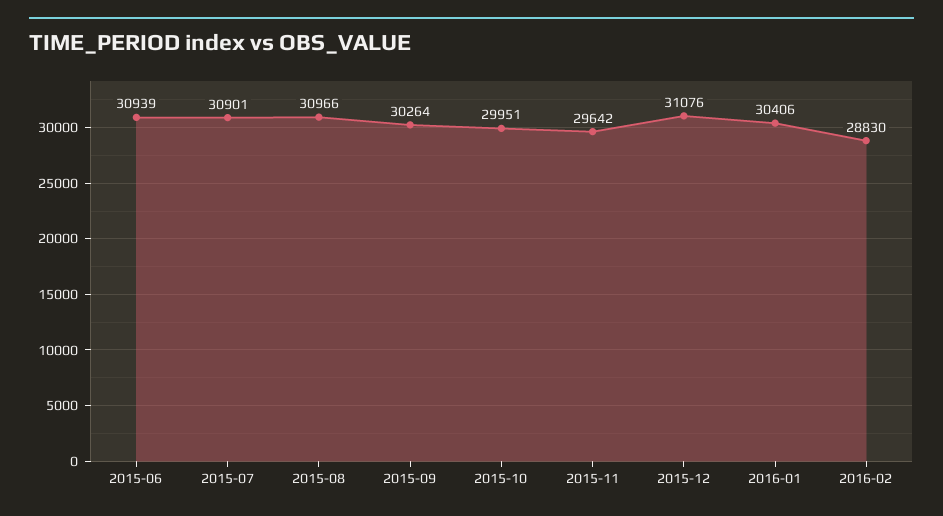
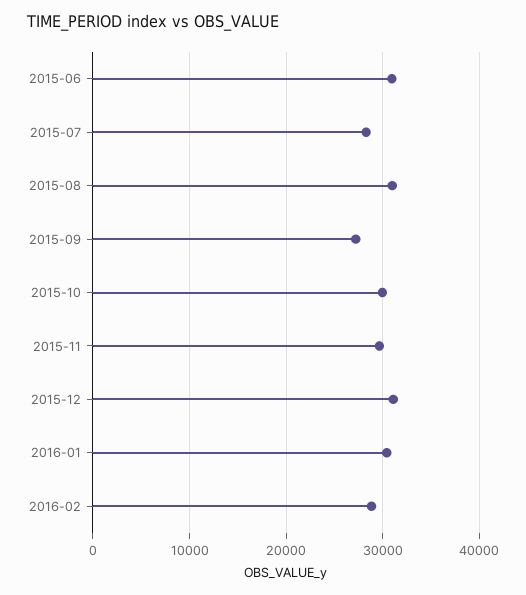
2015-07: 30901 -> 28000
2015-09: 30264 -> 27000

